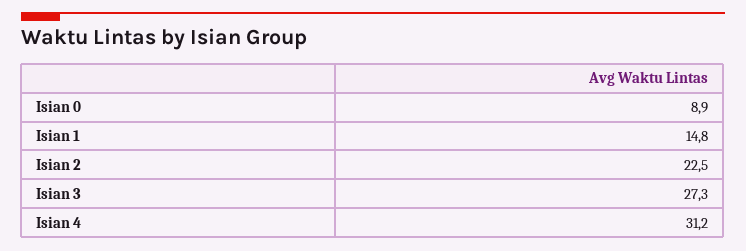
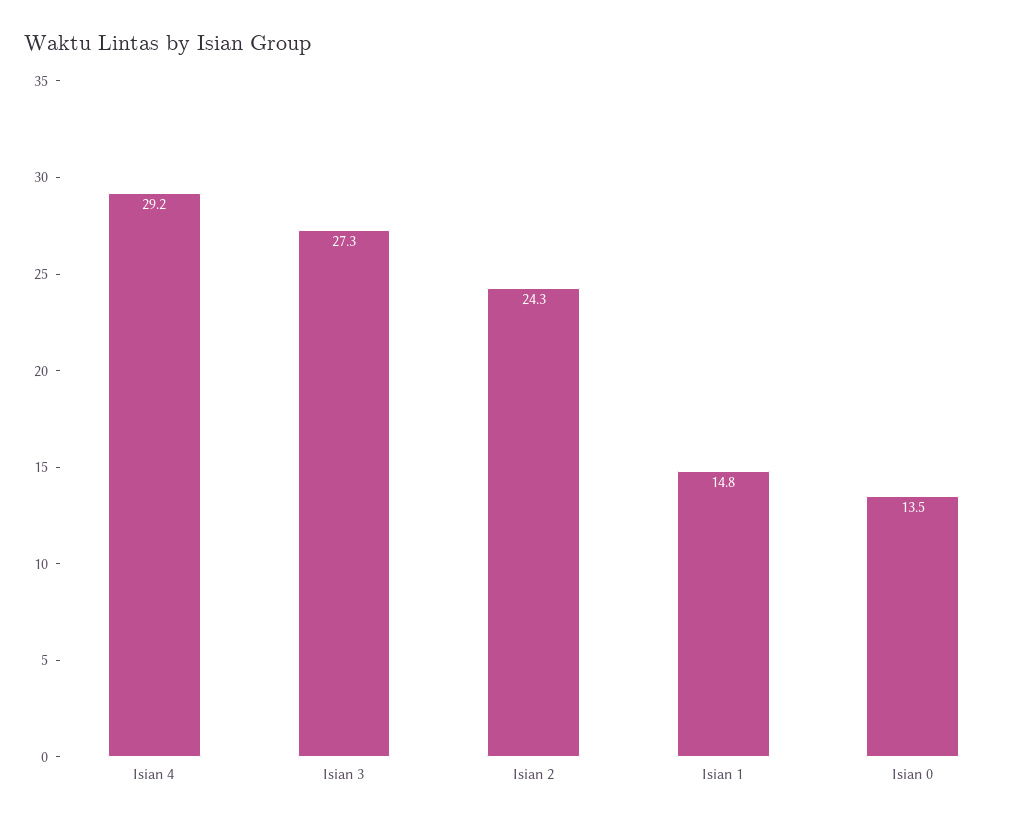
Isian 0: 8.9 -> 13.5
Isian 2: 22.5 -> 24.3
Isian 4: 31.2 -> 29.2

